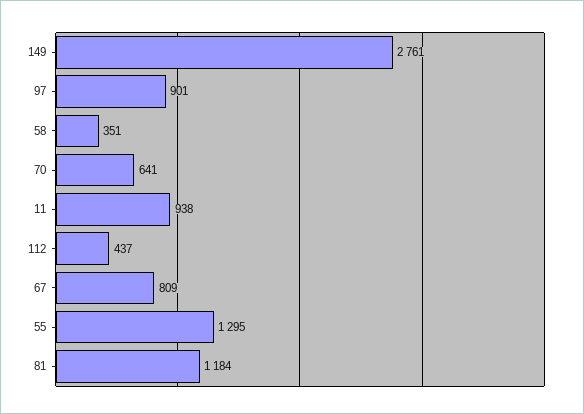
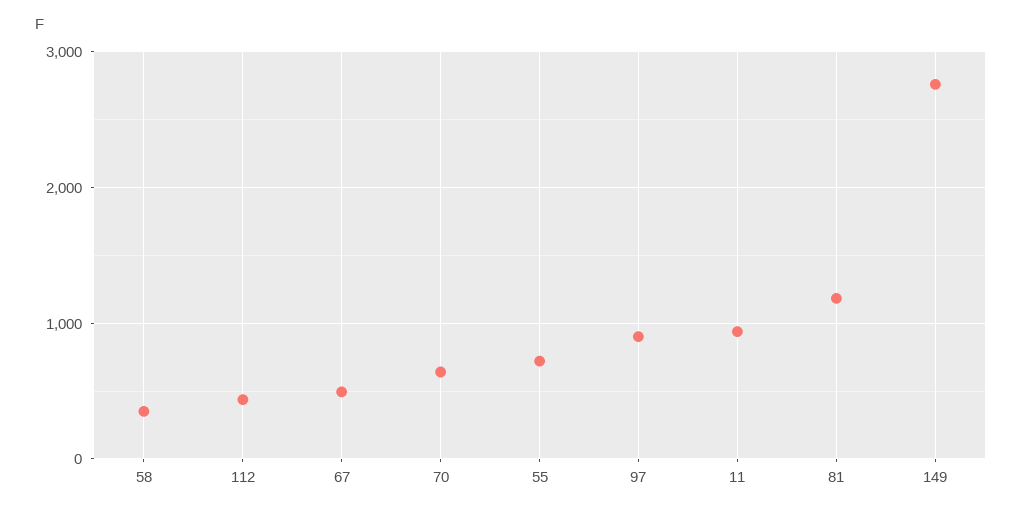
67: 809 -> 500
55: 1295 -> 700

